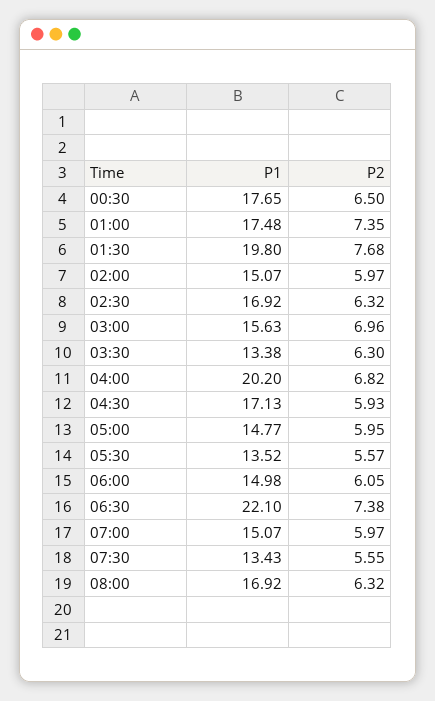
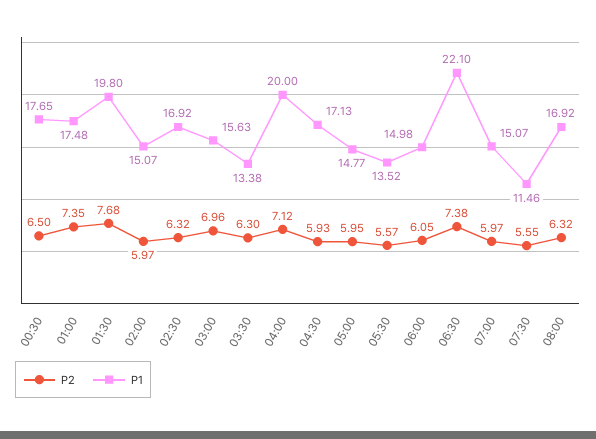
P1, 04:00: 20.2 -> 20
P2, 04:00: 6.82 -> 7.12
P1, 07:30: 13.43 -> 11.46

